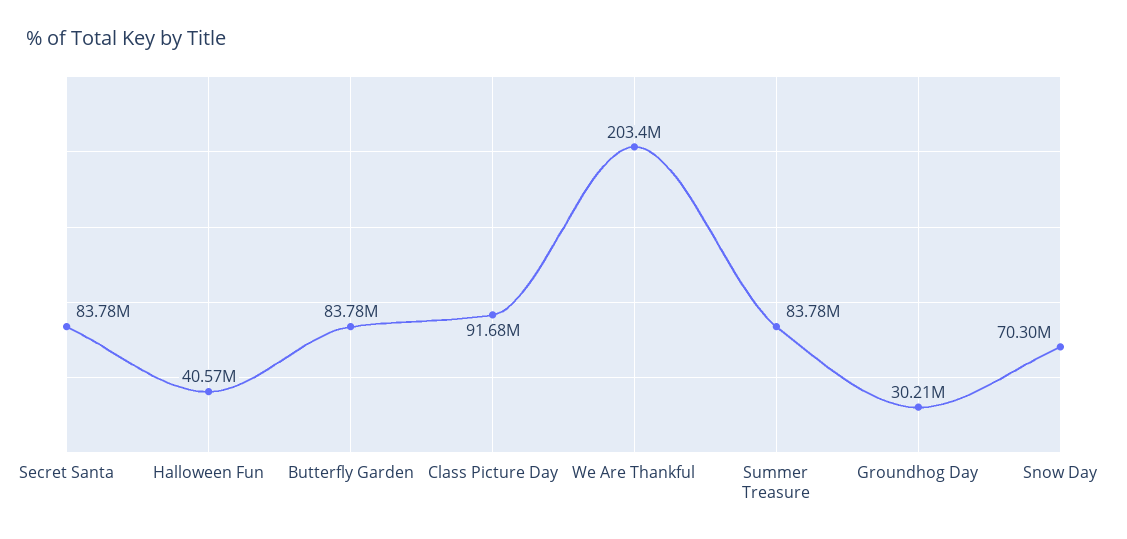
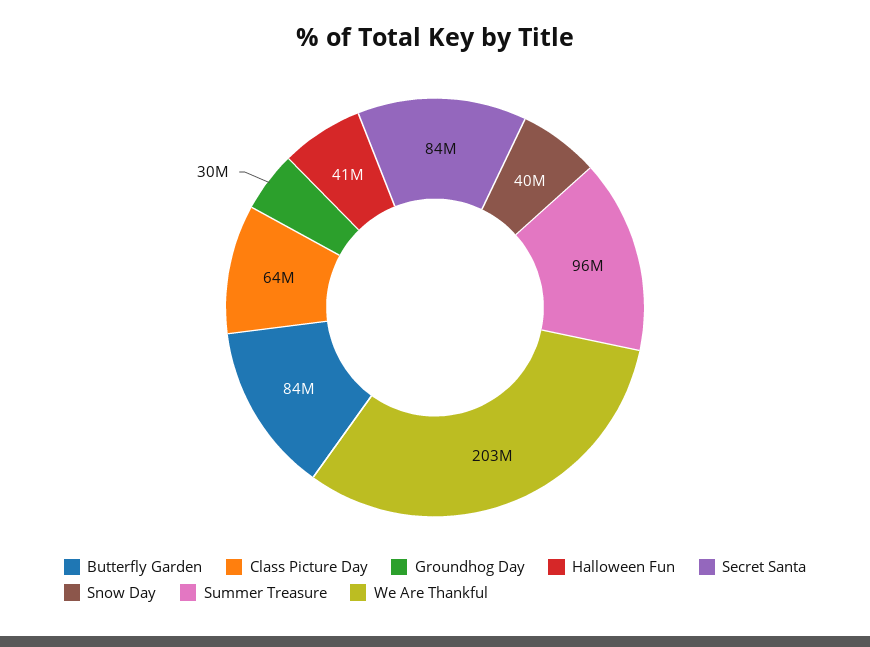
Class Picture Day: 91680000 -> 64000000
Summer Treasure: 83780000 -> 96000000
Snow Day: 70300000 -> 40000000

